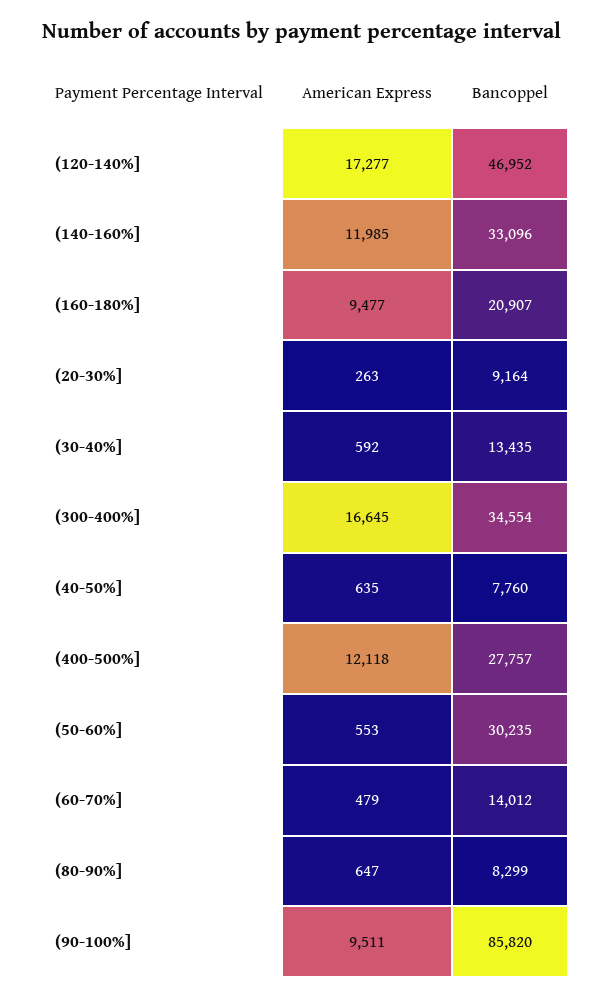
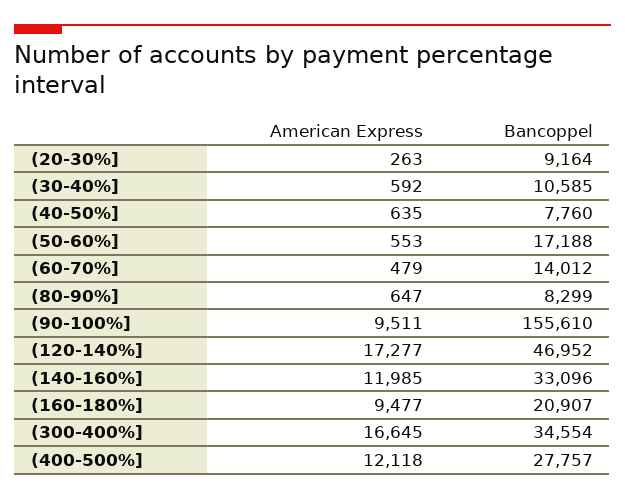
Bancoppel, (30-40%]: 13435 -> 10585
Bancoppel, (50-60%]: 30235 -> 17188
Bancoppel, (90-100%]: 85820 -> 155610

